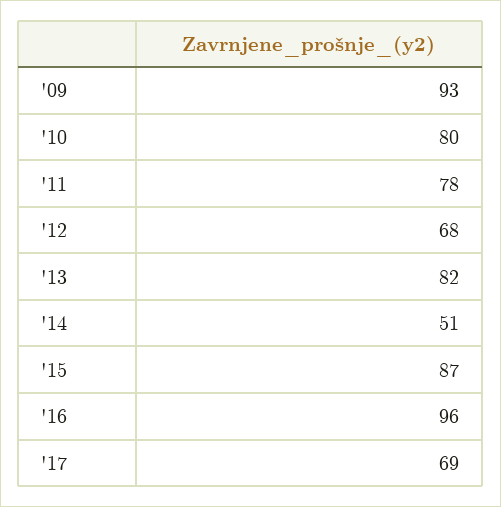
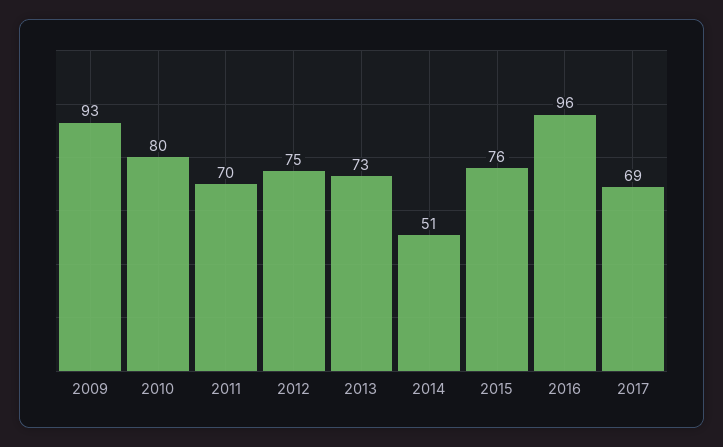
'11: 78 -> 70
'12: 68 -> 75
'13: 82 -> 73
'15: 87 -> 76

